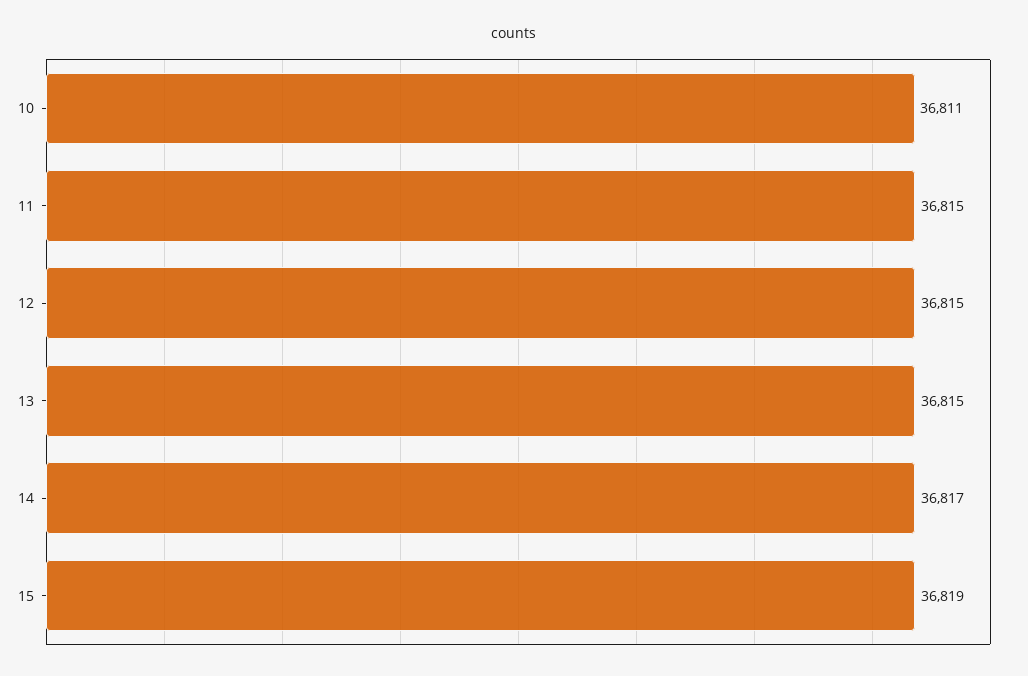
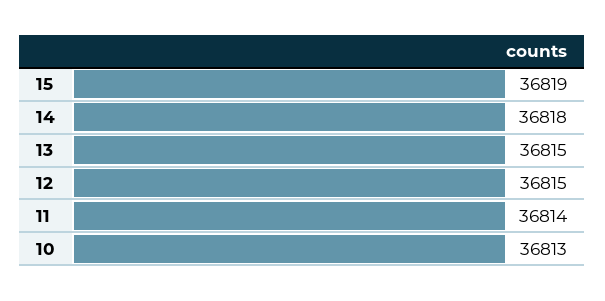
10: 36811 -> 36813
11: 36815 -> 36814
14: 36817 -> 36818

